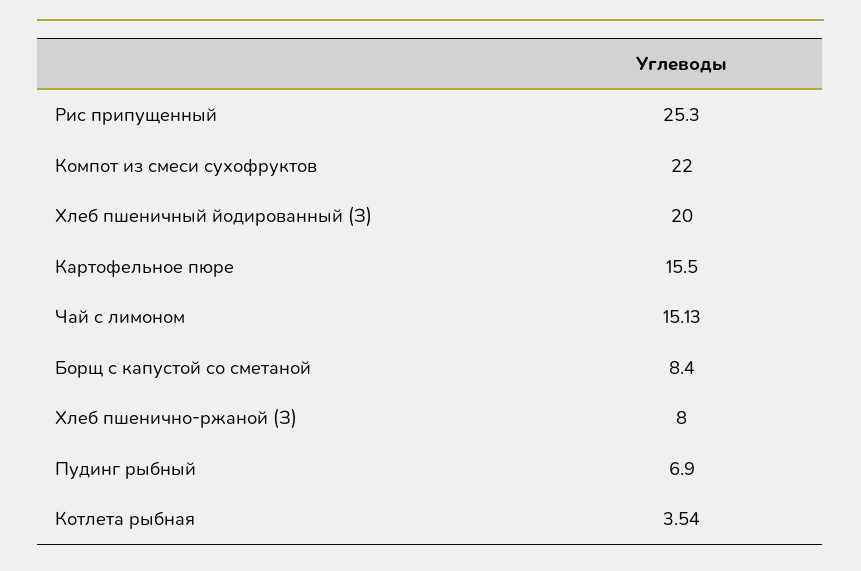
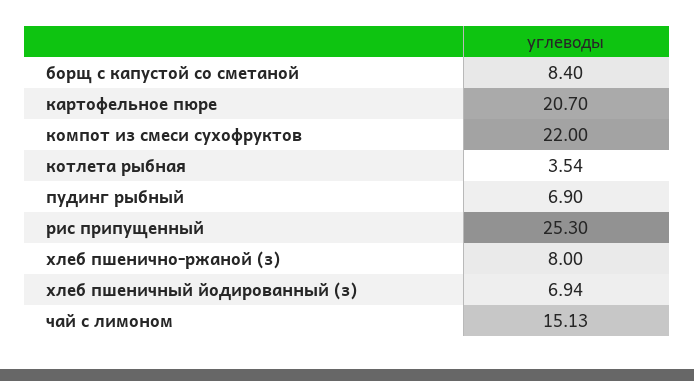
Хлеб пшеничный йодированный (З): 20 -> 6.94
Картофельное пюре: 15.5 -> 20.7

